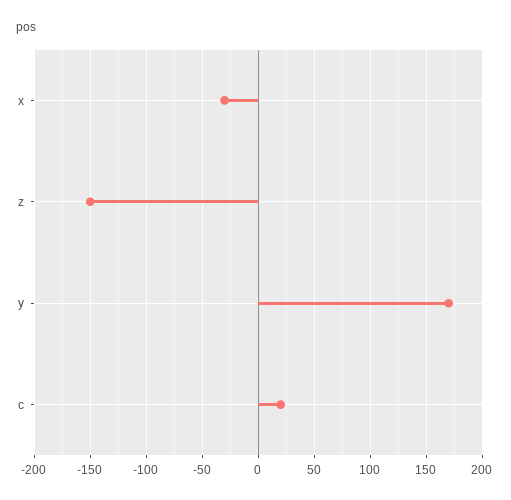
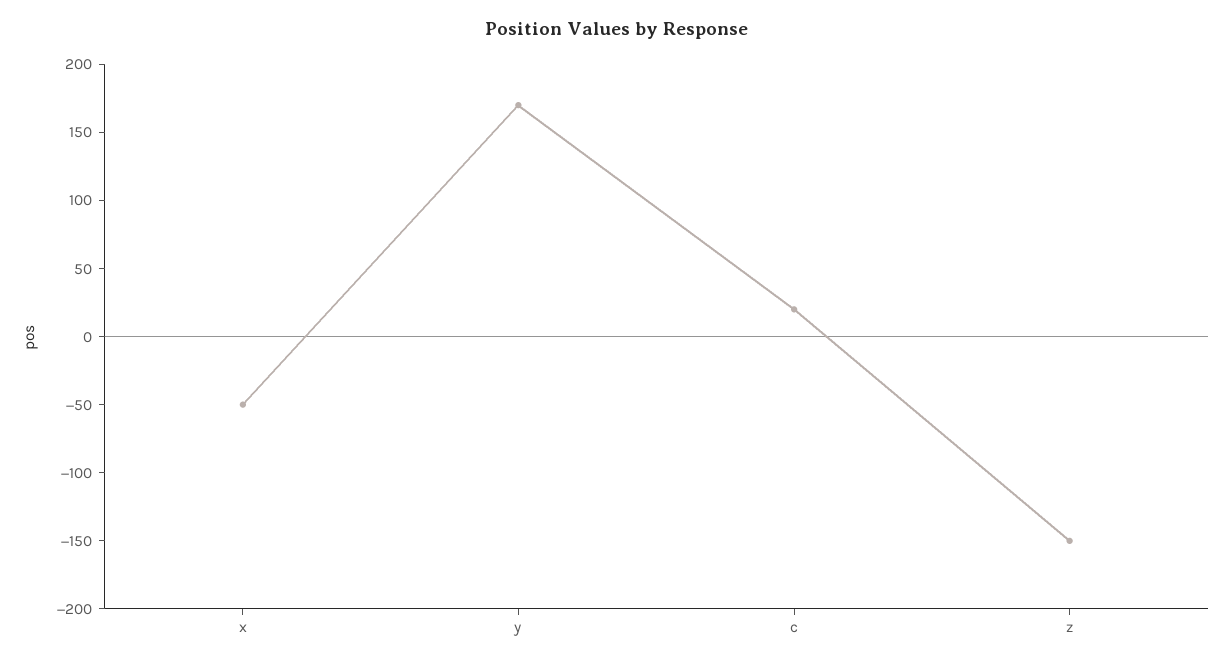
x: -30 -> -50

